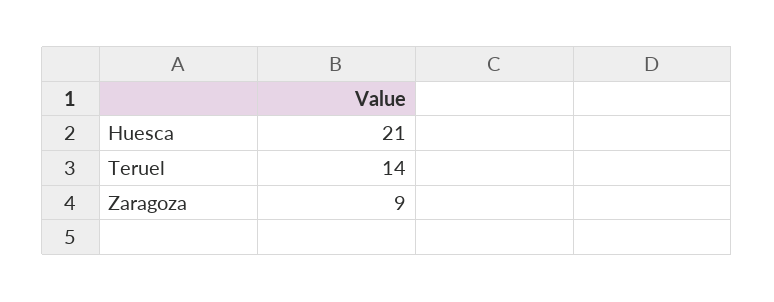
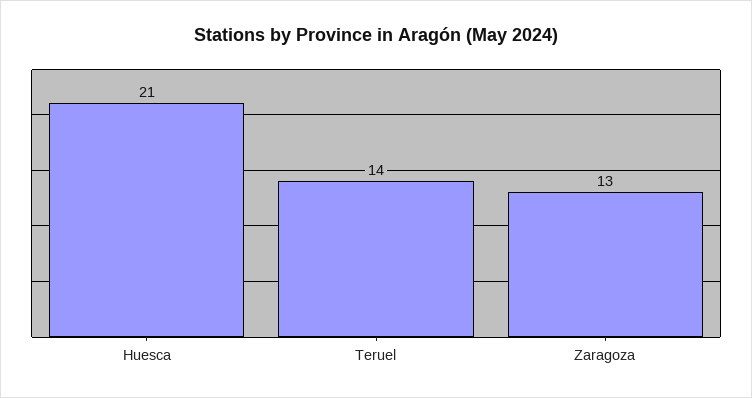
Zaragoza: 9 -> 13

